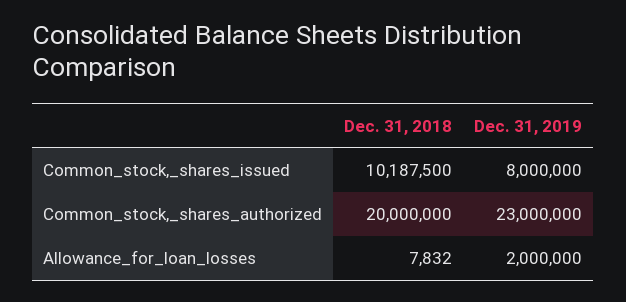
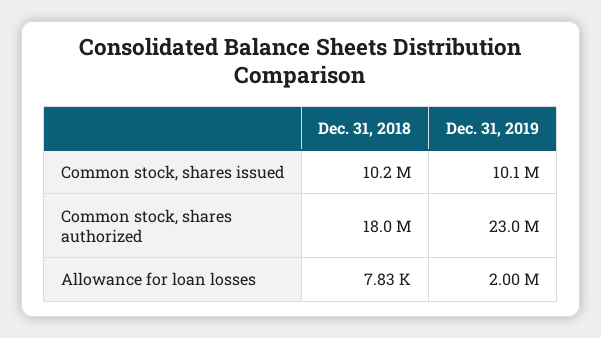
Dec. 31, 2019, Common_stock,_shares_issued: 8000000 -> 10100000
Dec. 31, 2018, Common_stock,_shares_authorized: 20000000 -> 18000000

